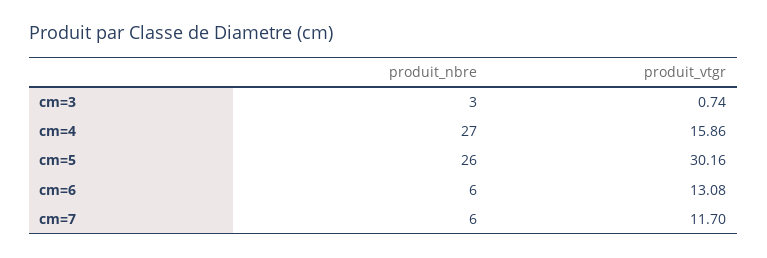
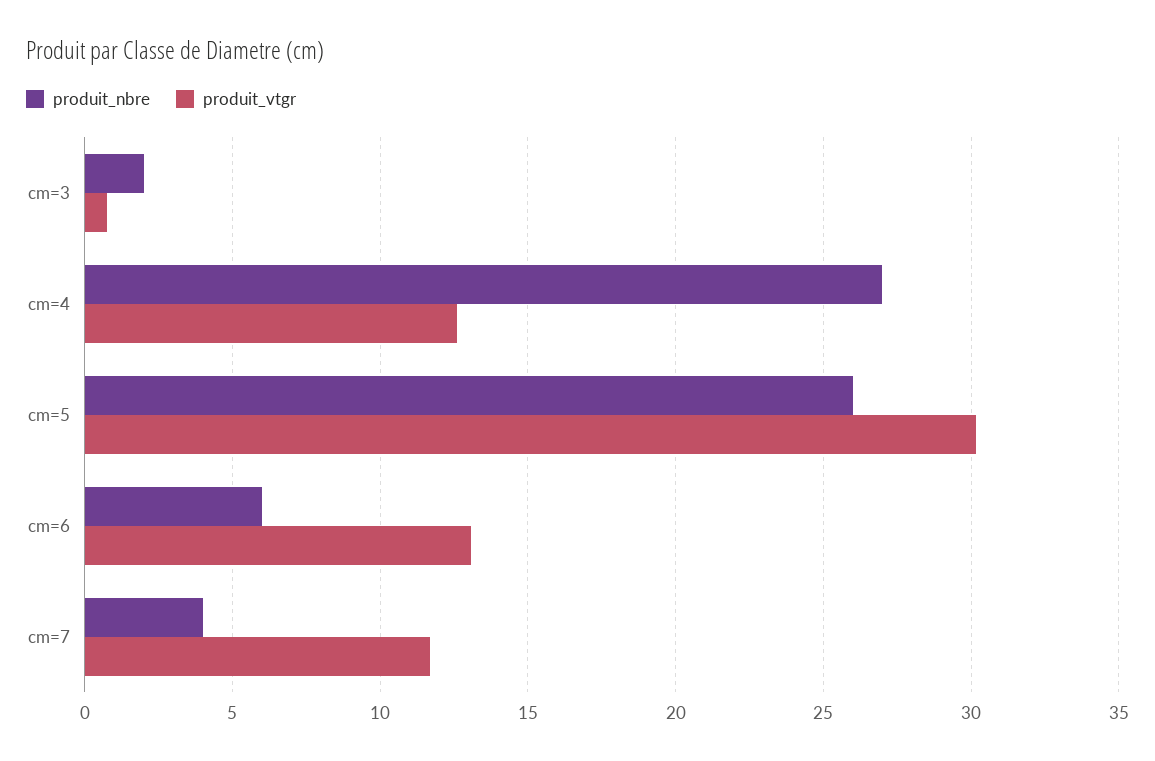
produit_nbre, cm=3: 3 -> 2
produit_vtgr, cm=4: 15.86 -> 12.5
produit_nbre, cm=7: 6 -> 4

